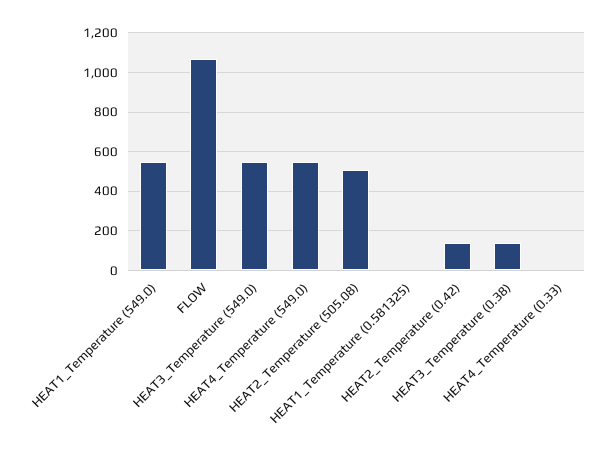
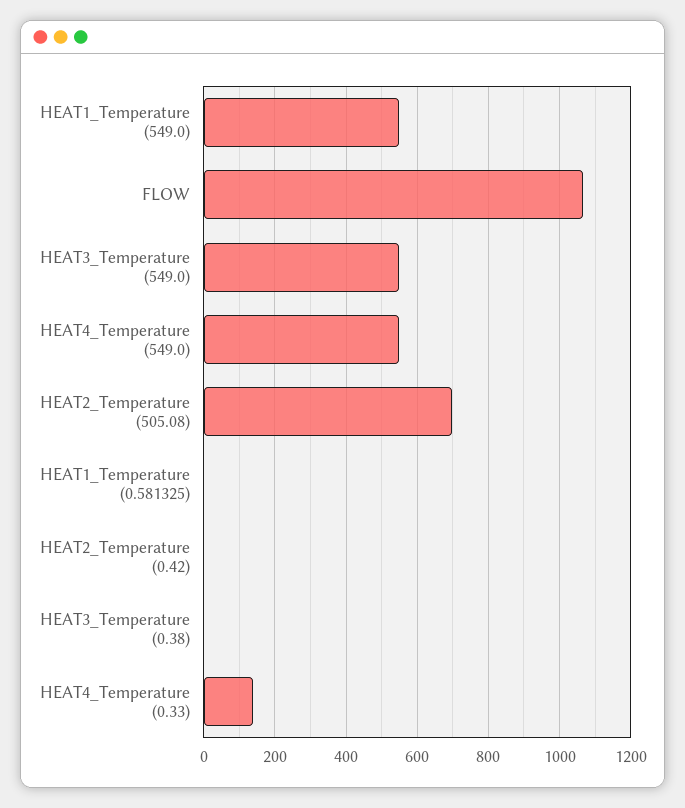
HEAT2_Temperature (505.08): 500 -> 700
HEAT2_Temperature (0.42): 150 -> 0
HEAT3_Temperature (0.38): 150 -> 0
HEAT4_Temperature (0.33): 0 -> 140

